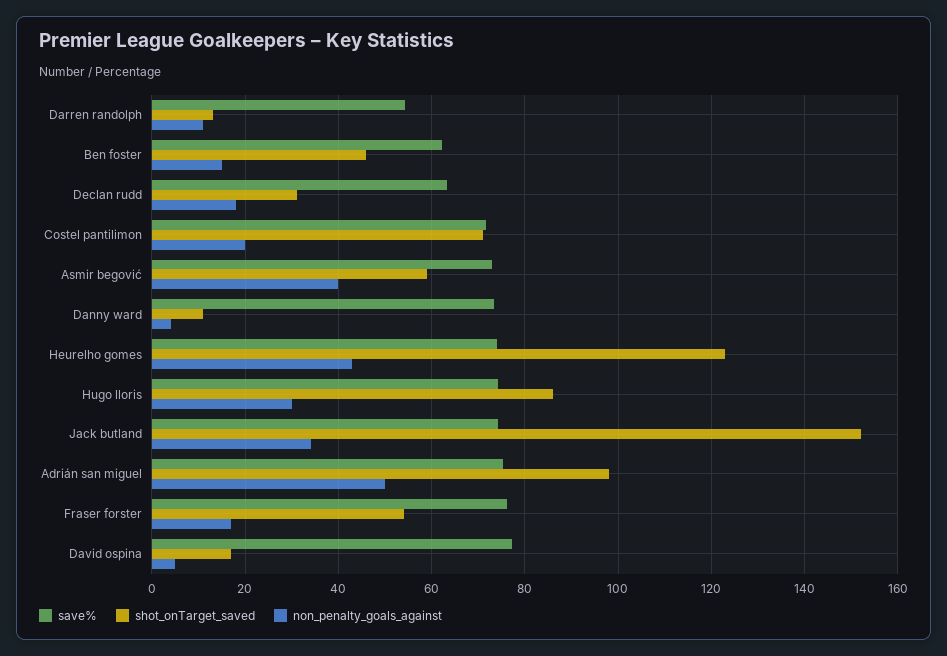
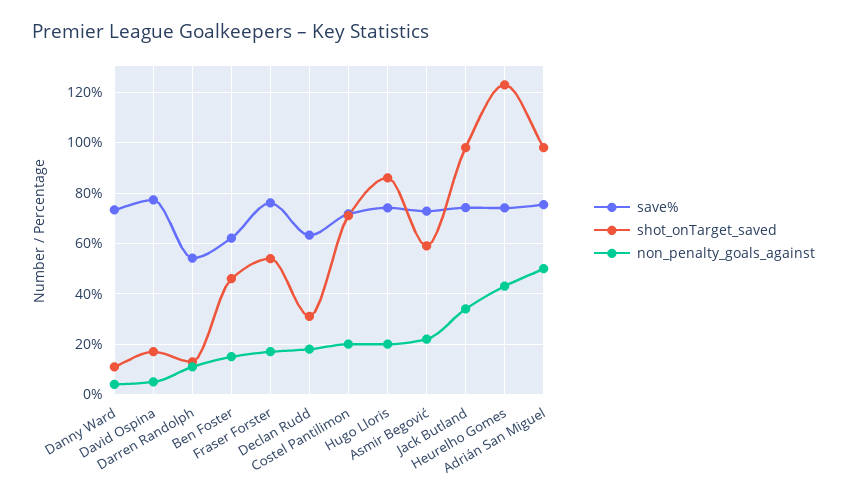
non_penalty_goals_against, Asmir begović: 40 -> 22.5
non_penalty_goals_against, Hugo lloris: 30 -> 20
shot_onTarget_saved, Jack butland: 152 -> 97.5

